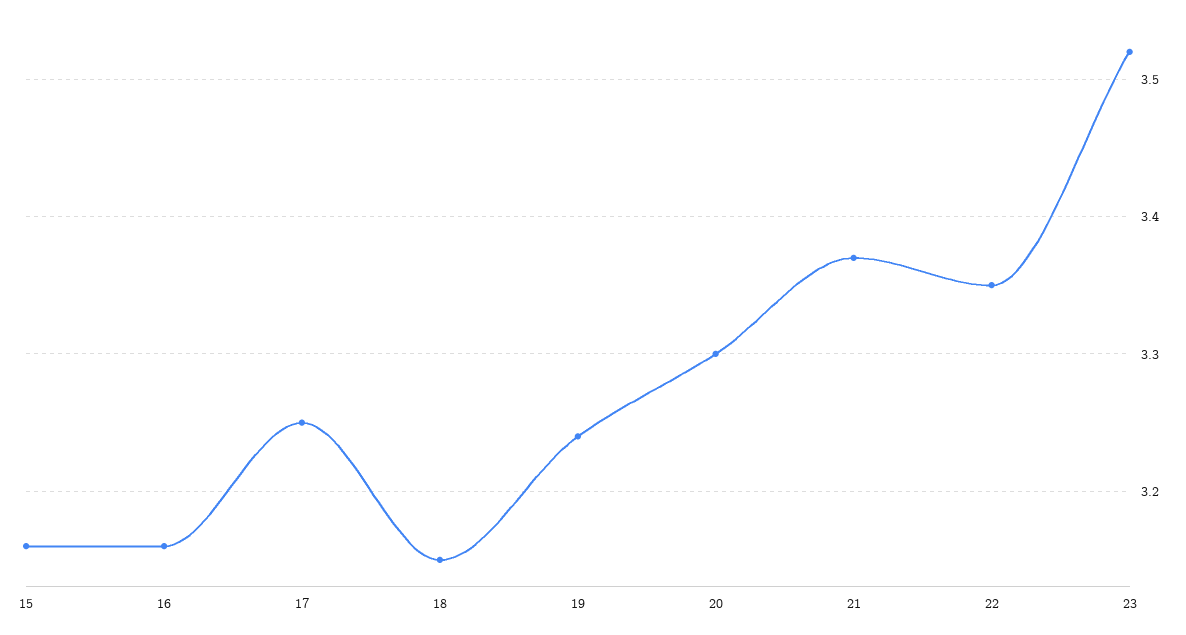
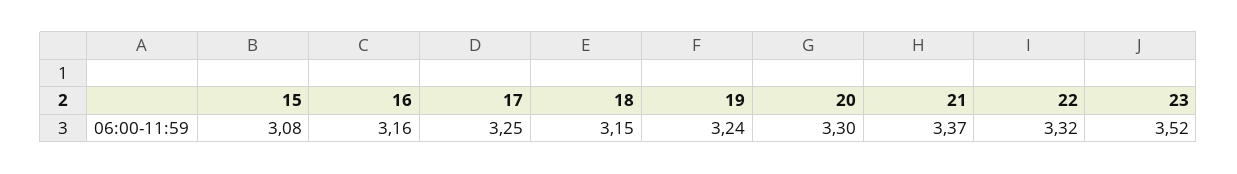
15: 3.16 -> 3.08
22: 3.35 -> 3.32

